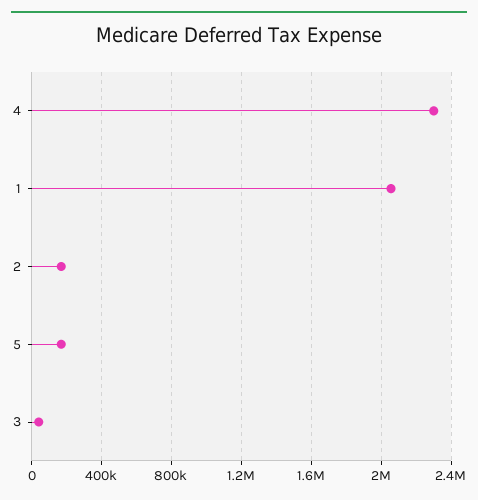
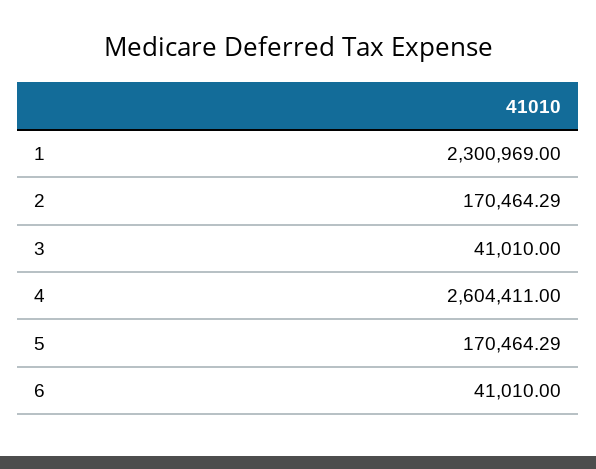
4: 2300000 -> 2604411
1: 2050000 -> 2300969
6: none -> 41010

